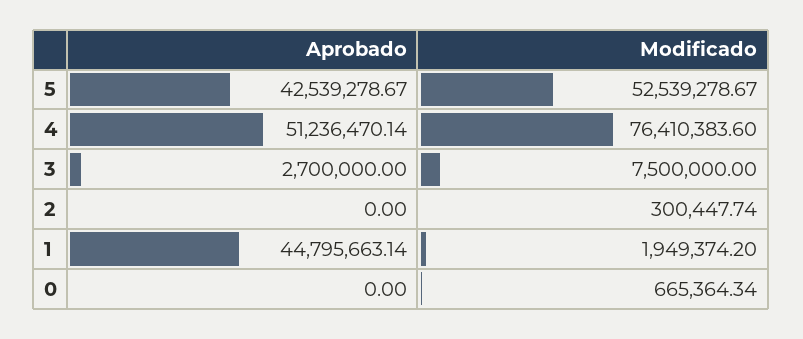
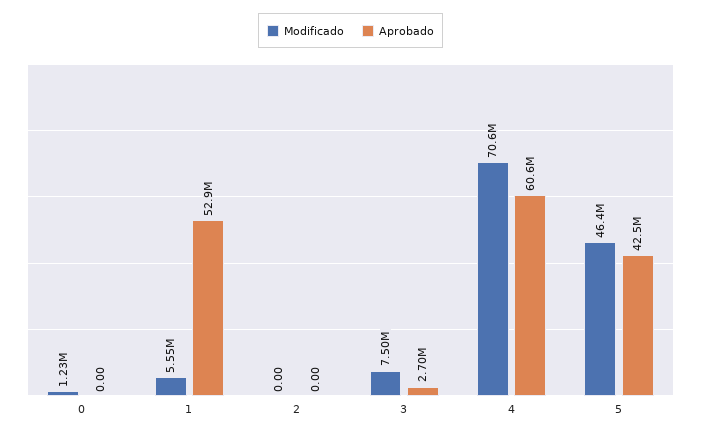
Modificado, 5: 52539278.67 -> 46400000
Aprobado, 4: 51236470.14 -> 60600000
Modificado, 4: 76410383.6 -> 70600000
Modificado, 2: 300447.74 -> 0
Aprobado, 1: 44795663.14 -> 52900000
Modificado, 1: 1949374.2 -> 5550000
Modificado, 0: 665364.34 -> 1230000

